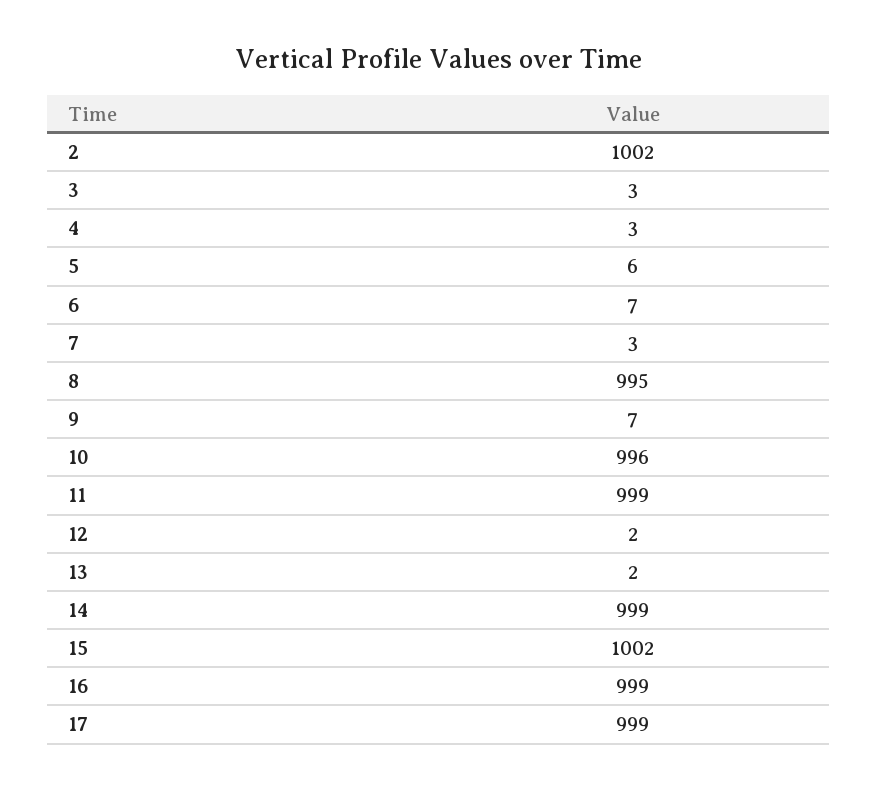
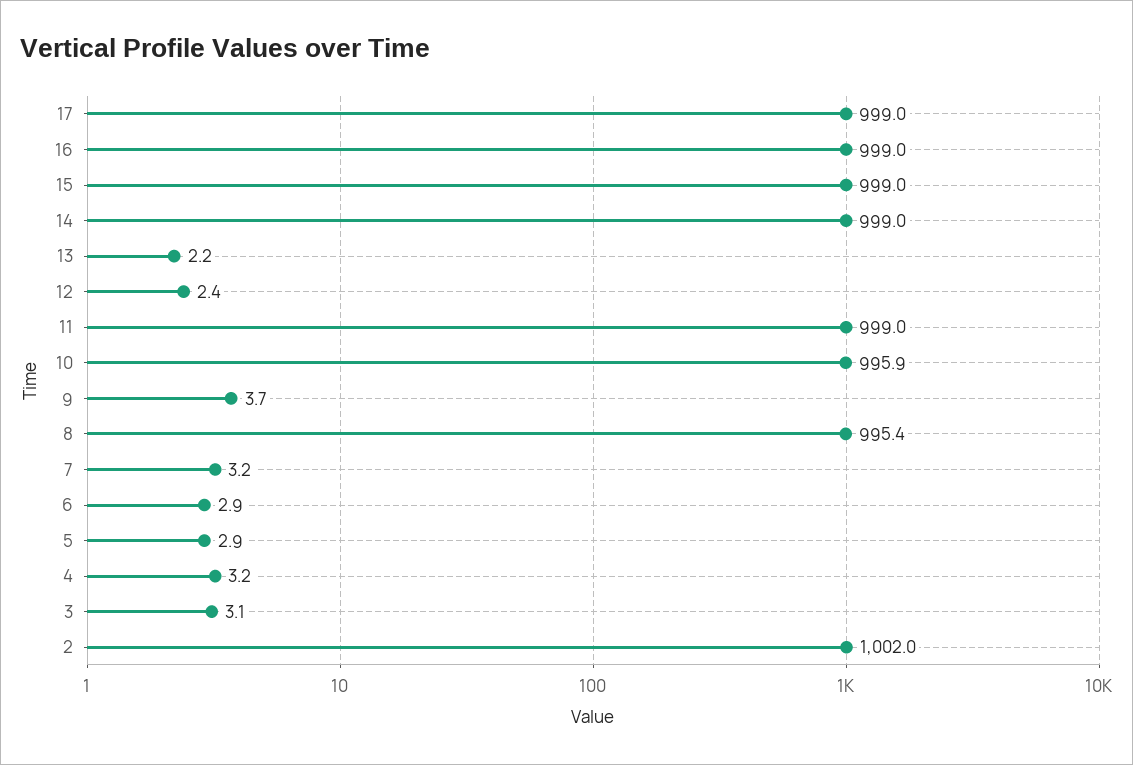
5: 6 -> 2.9
6: 7 -> 2.9
9: 7 -> 3.7
15: 1002 -> 999

